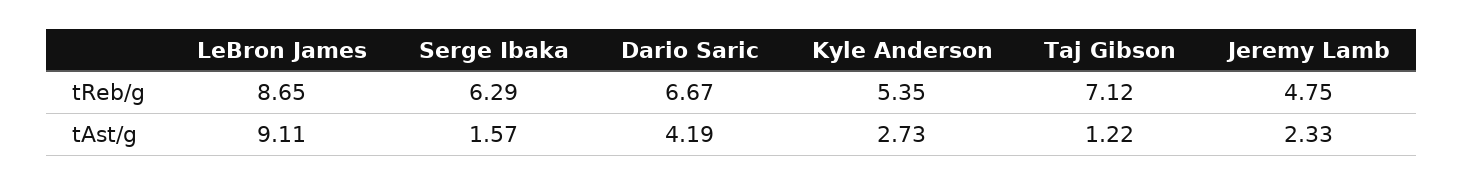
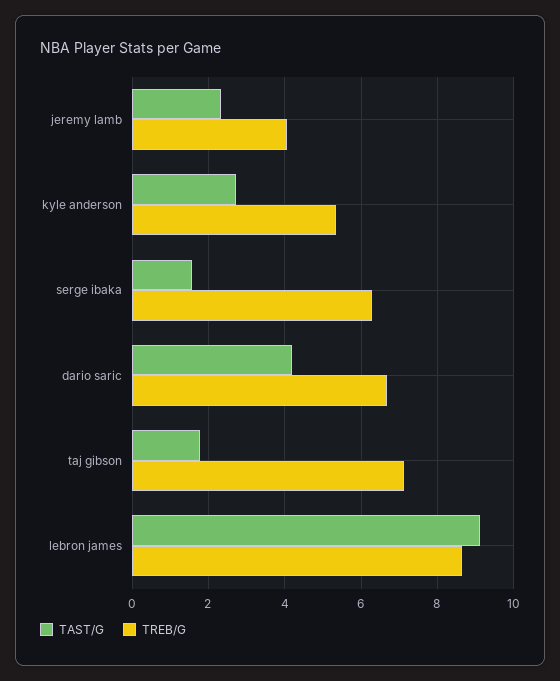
tReb/g, Jeremy Lamb: 4.75 -> 4
tAst/g, Taj Gibson: 1.22 -> 1.8

